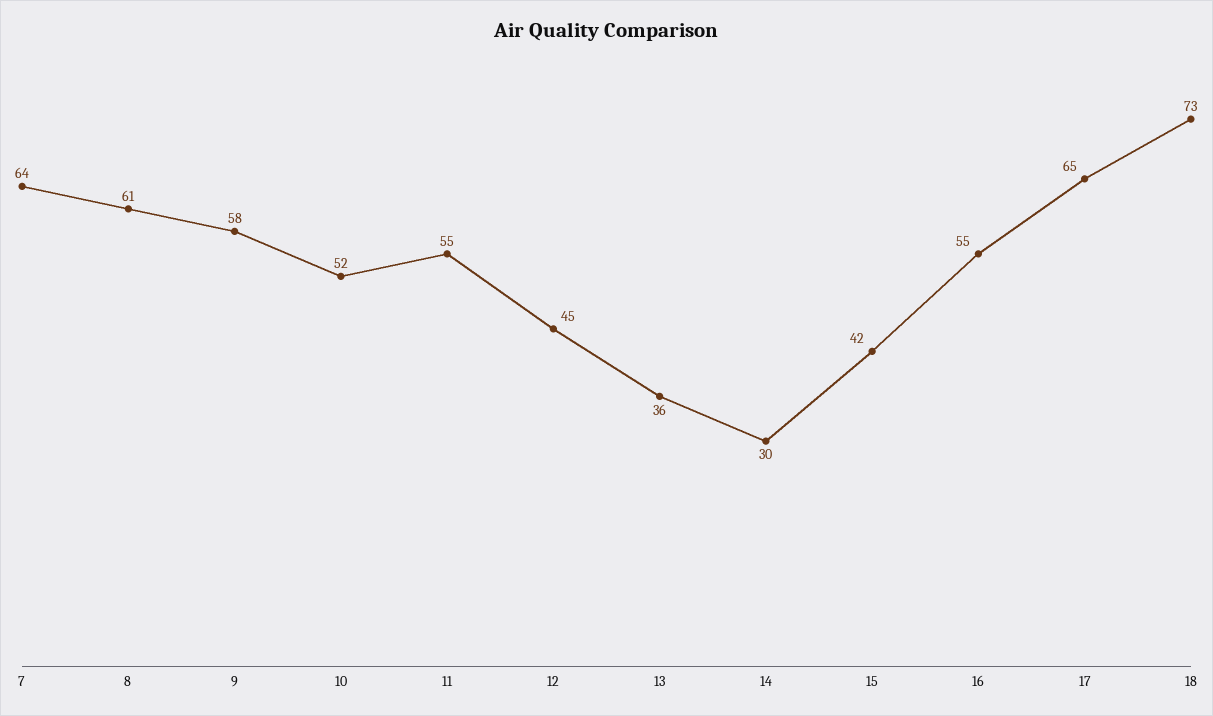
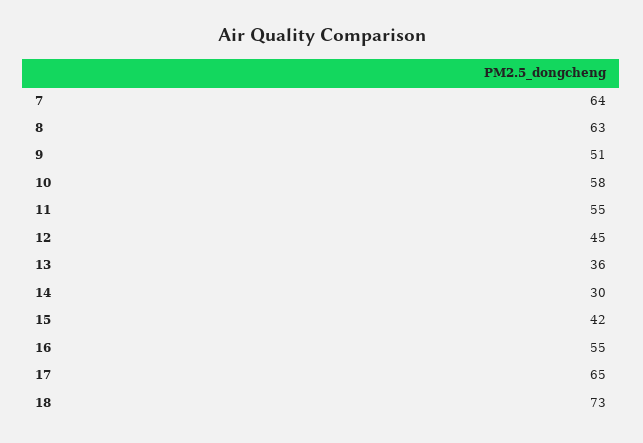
8: 61 -> 63
9: 58 -> 51
10: 52 -> 58

